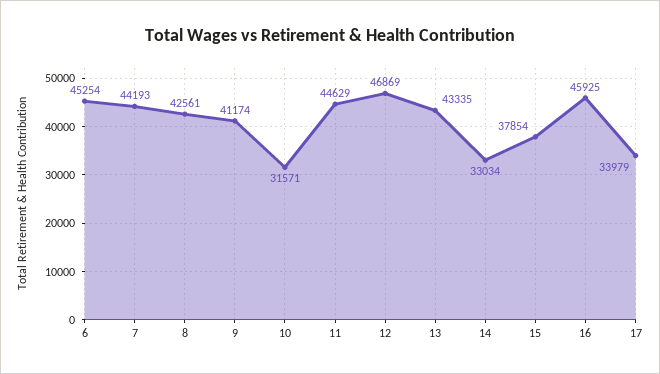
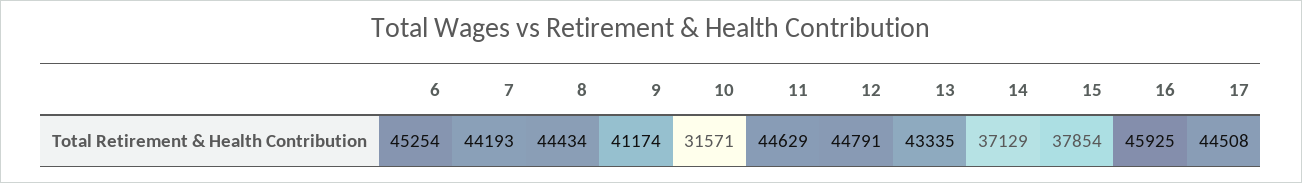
8: 42561 -> 44434
12: 46869 -> 44791
14: 33034 -> 37129
17: 33979 -> 44508

